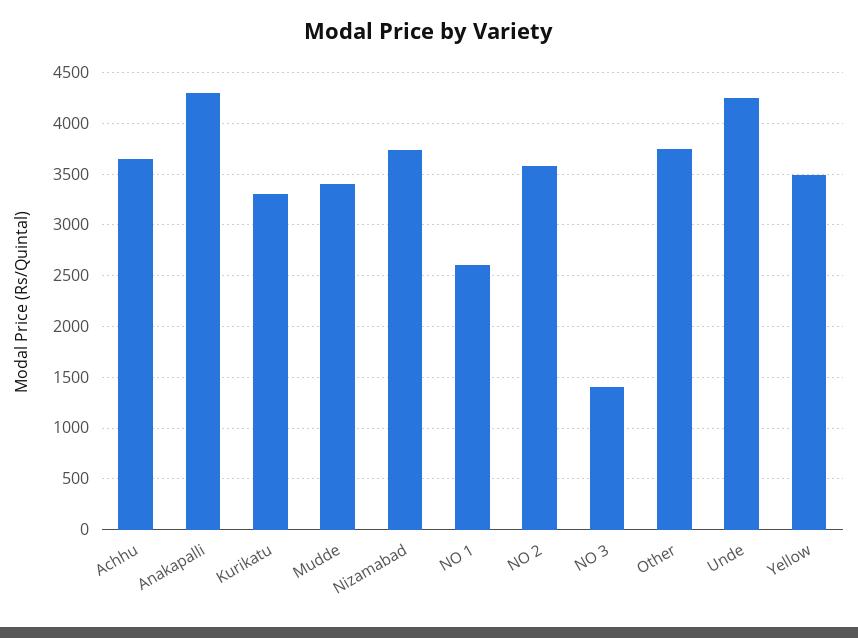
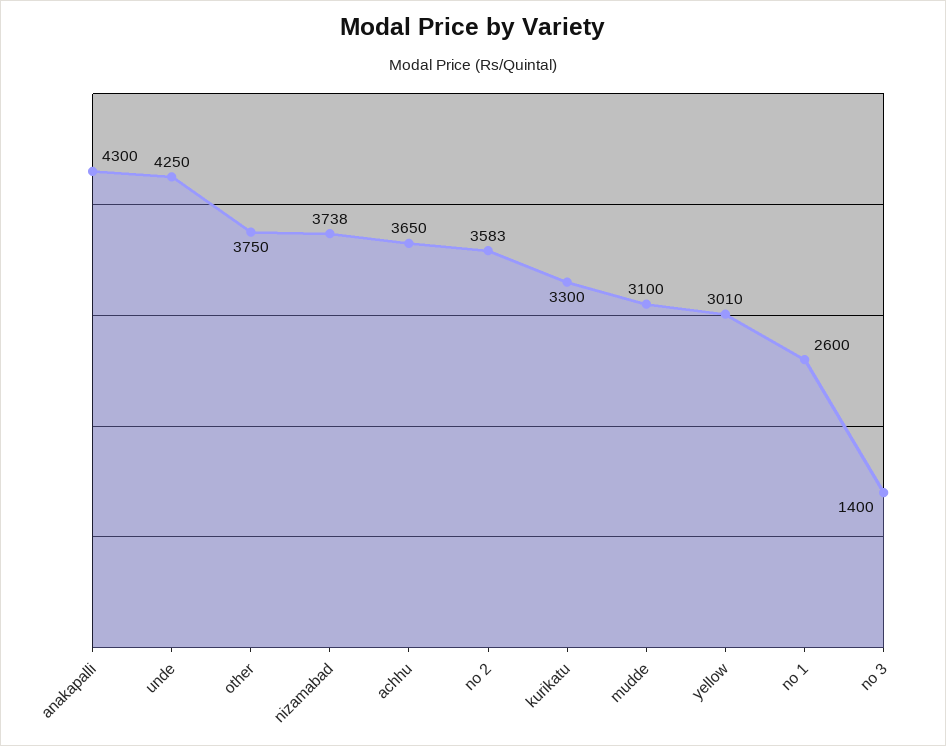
Mudde: 3400 -> 3100
Yellow: 3500 -> 3010

